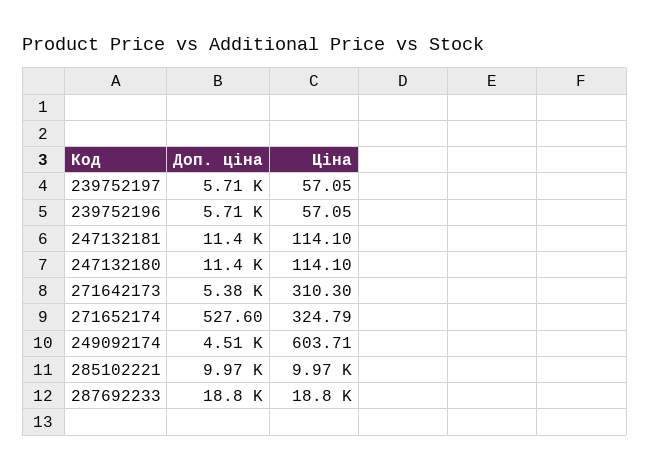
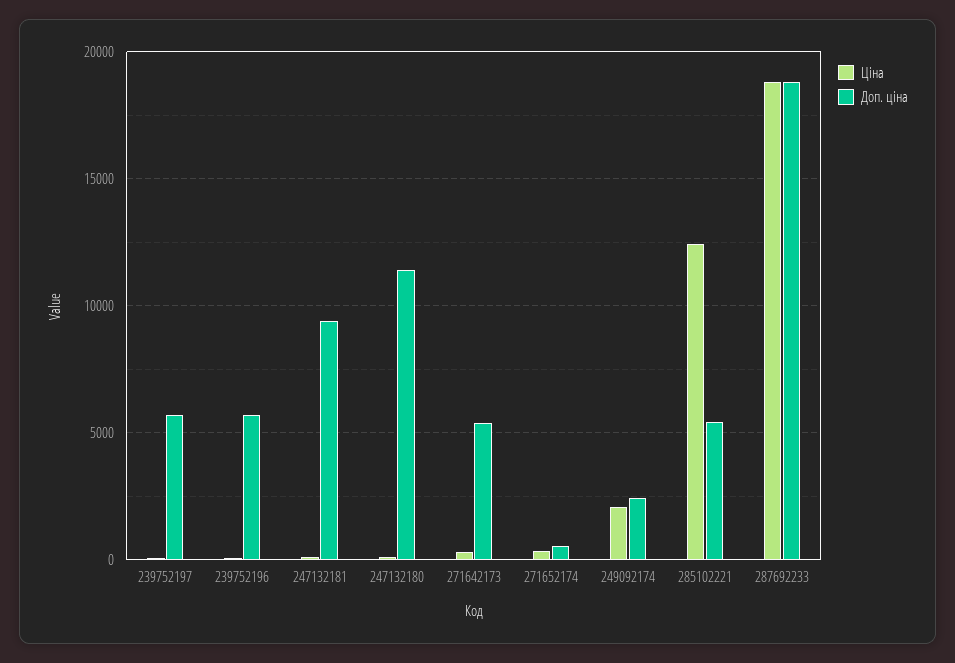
Доп. ціна, 247132181: 11400 -> 9500
Доп. ціна, 249092174: 4510 -> 2500
Ціна, 249092174: 603.71 -> 2000
Доп. ціна, 285102221: 9970 -> 5500
Ціна, 285102221: 9970 -> 12500

